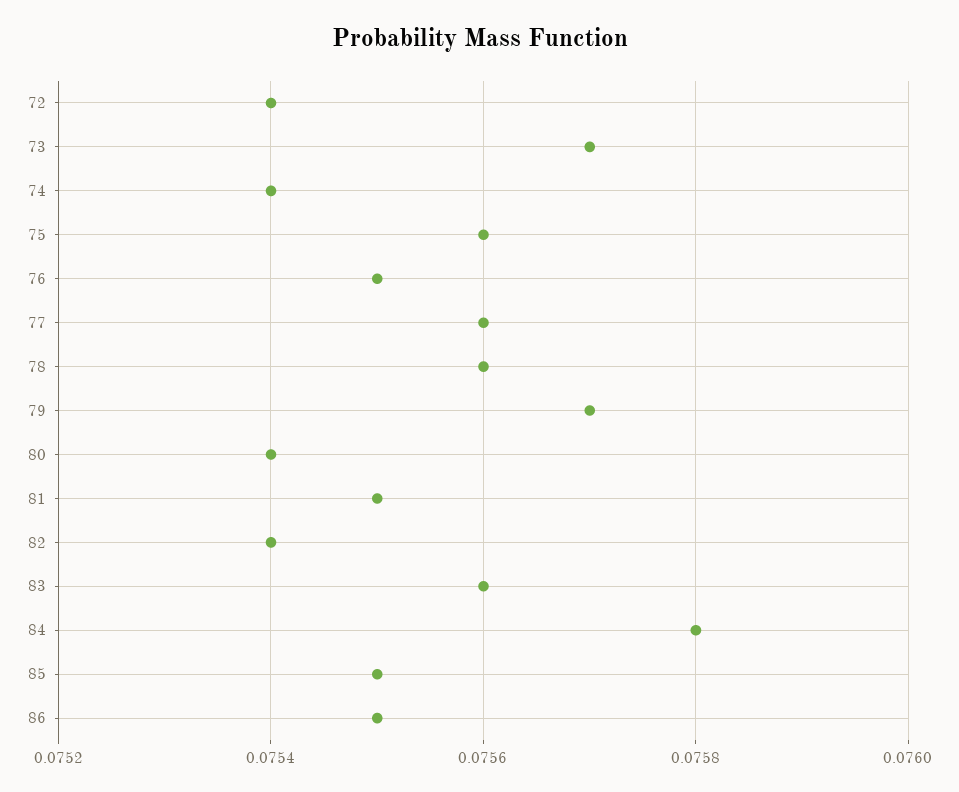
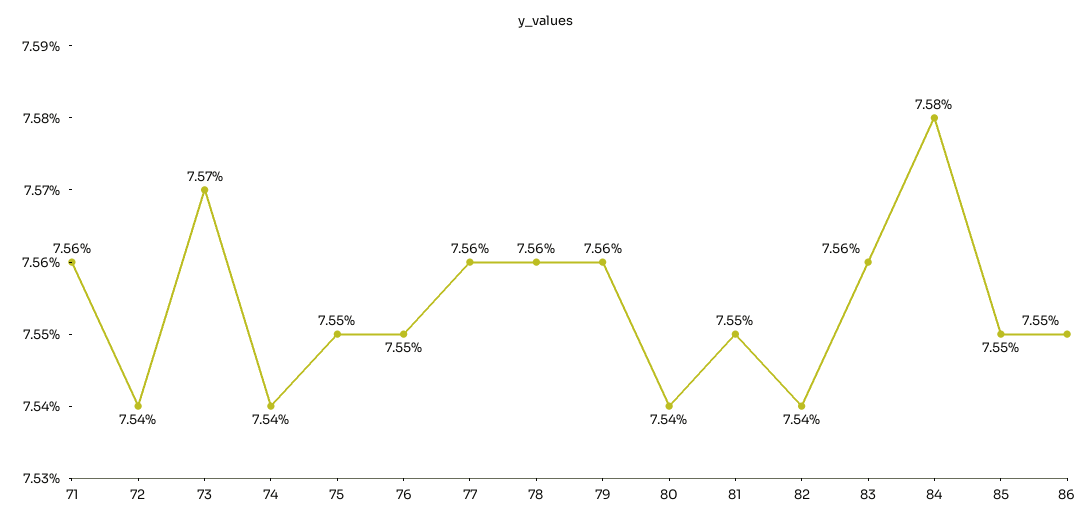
75: 0.0756 -> 0.0755
79: 0.0757 -> 0.0756
71: none -> 0.0756

